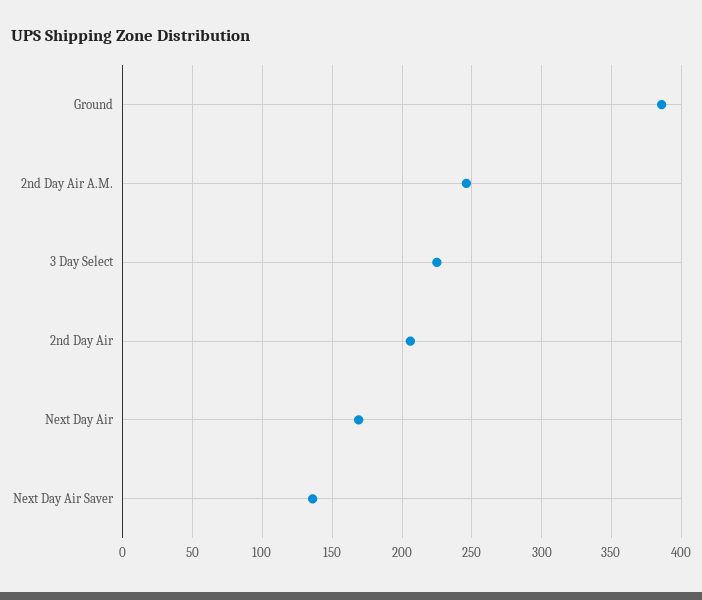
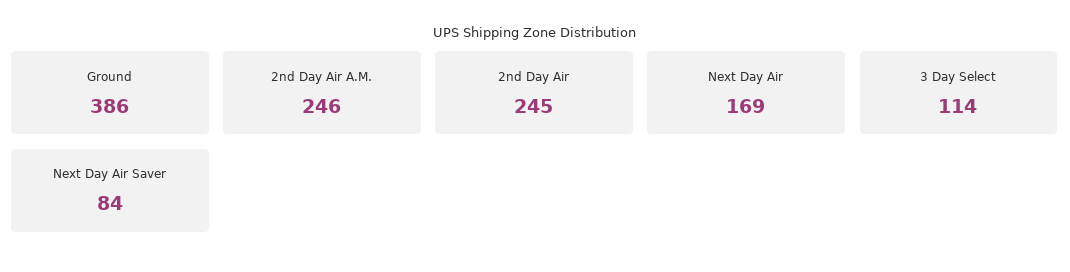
3 Day Select: 225 -> 114
2nd Day Air: 205 -> 245
Next Day Air Saver: 135 -> 84

